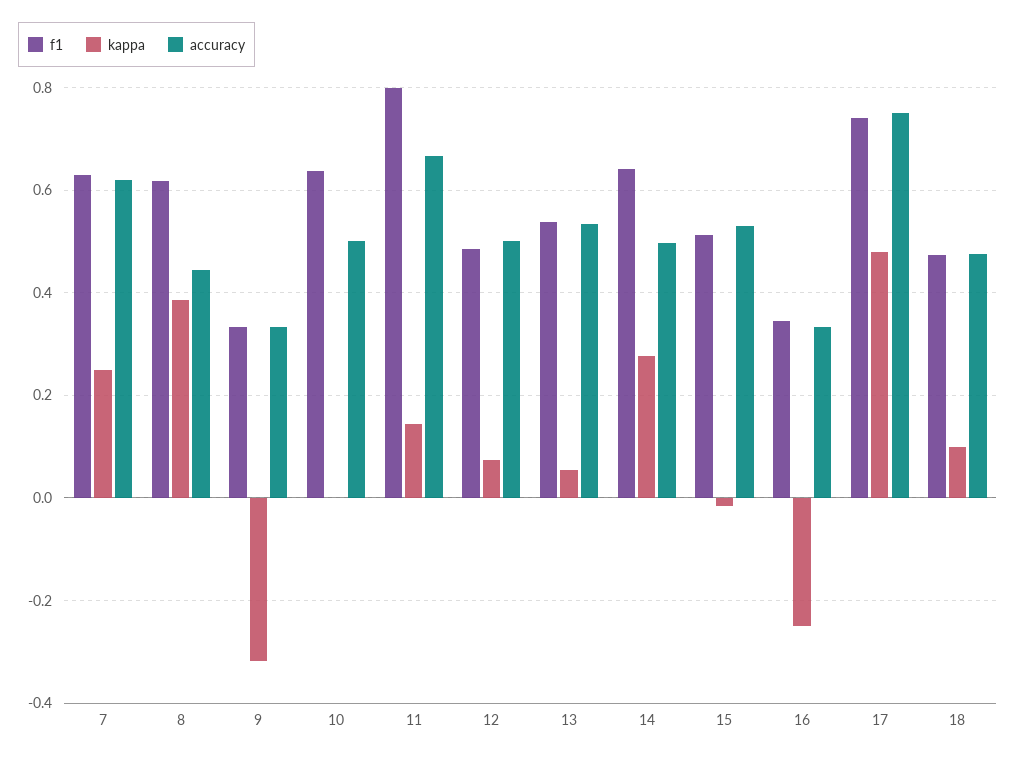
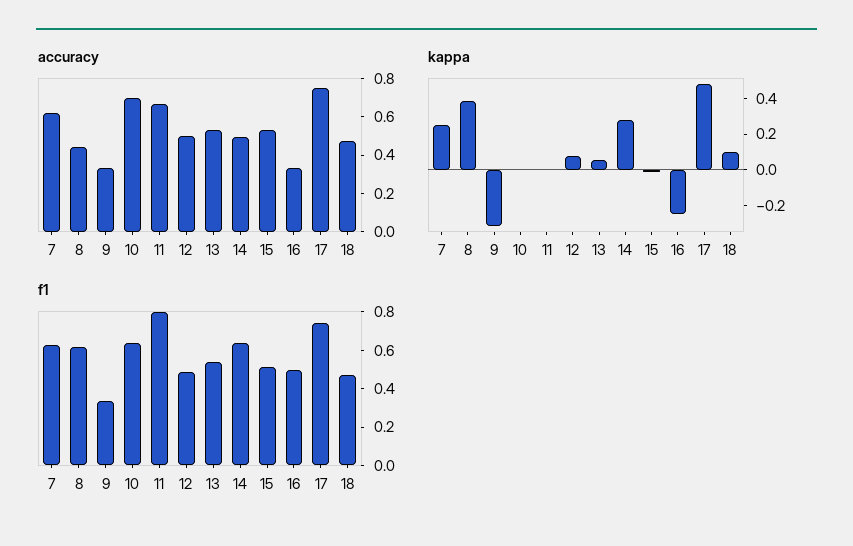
accuracy, 10: 0.5 -> 0.7
kappa, 11: 0.14 -> 0
f1, 16: 0.34 -> 0.5

